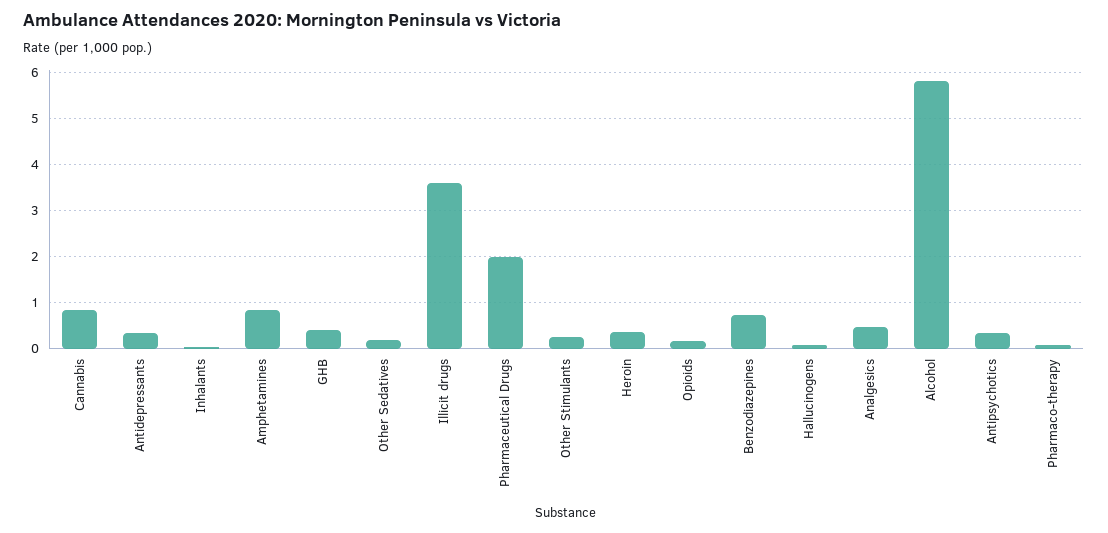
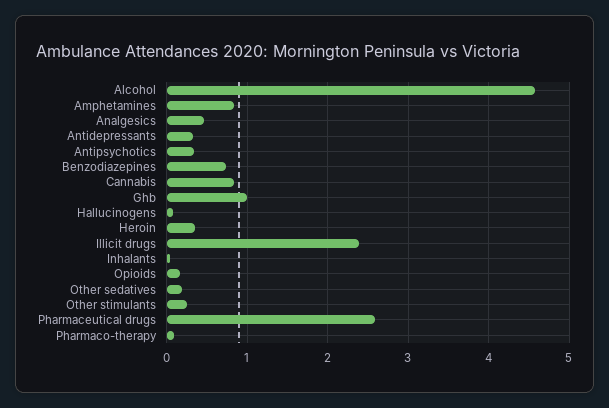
GHB: 0.4 -> 1
Illicit drugs: 3.6 -> 2.4
Pharmaceutical Drugs: 2 -> 2.6
Alcohol: 5.8 -> 4.6

